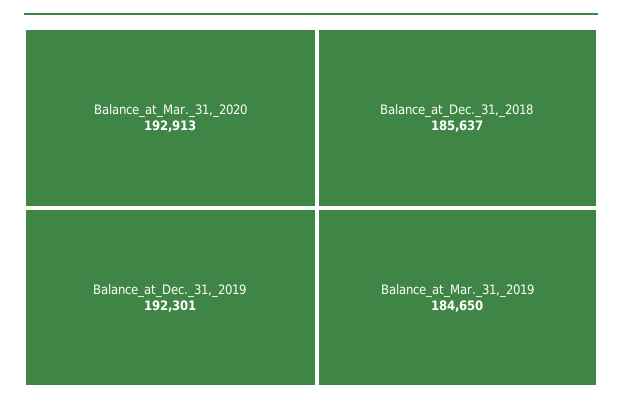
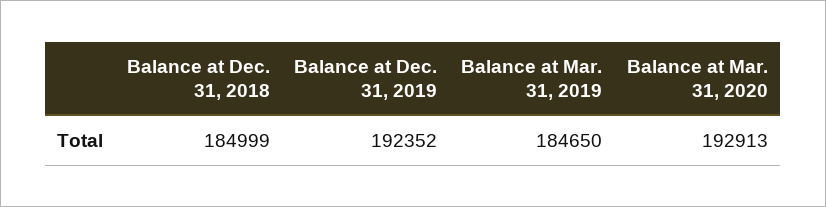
Balance_at_Dec._31,_2019: 192301 -> 192352
Balance_at_Dec._31,_2018: 185637 -> 184999

